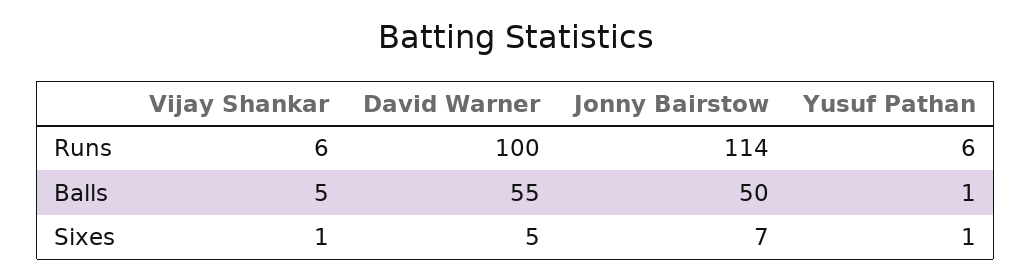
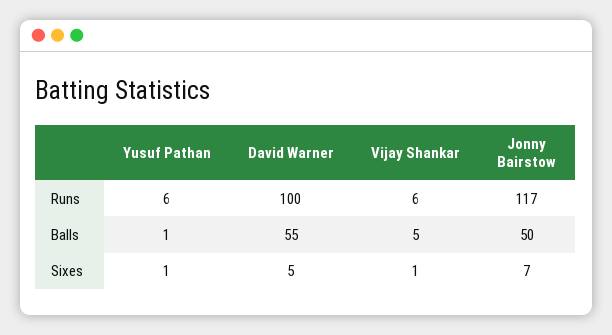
Jonny Bairstow, Runs: 114 -> 117

